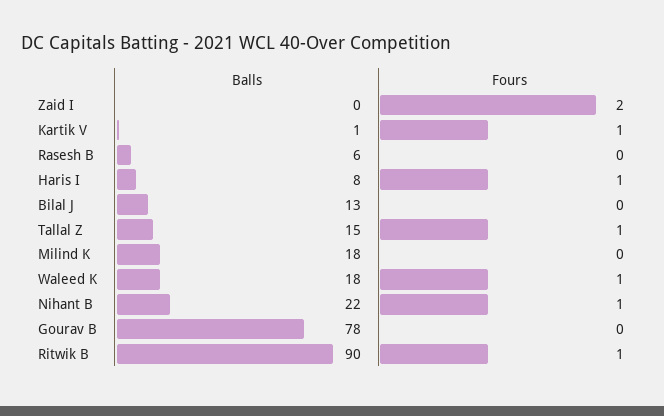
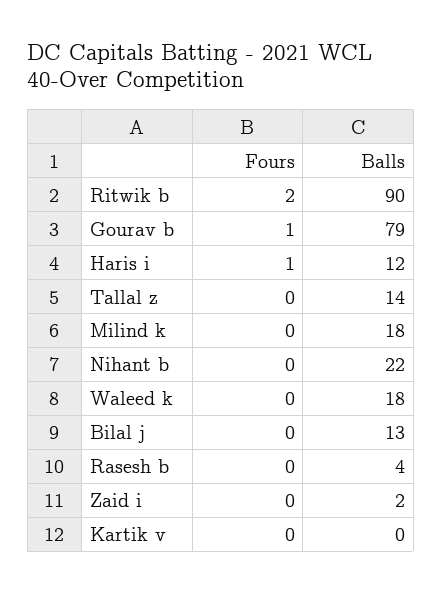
Balls, Zaid I: 0 -> 2
Fours, Zaid I: 2 -> 0
Balls, Kartik V: 1 -> 0
Fours, Kartik V: 1 -> 0
Balls, Rasesh B: 6 -> 4
Balls, Haris I: 8 -> 12
Balls, Tallal Z: 15 -> 14
Fours, Tallal Z: 1 -> 0
Fours, Waleed K: 1 -> 0
Fours, Nihant B: 1 -> 0
Balls, Gourav B: 78 -> 79
Fours, Gourav B: 0 -> 1
Fours, Ritwik B: 1 -> 2

